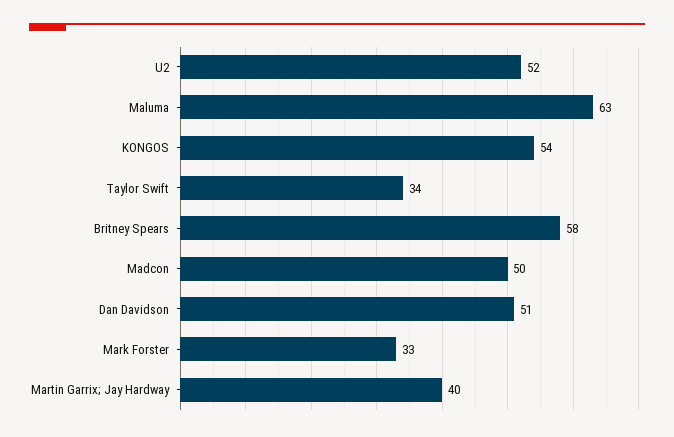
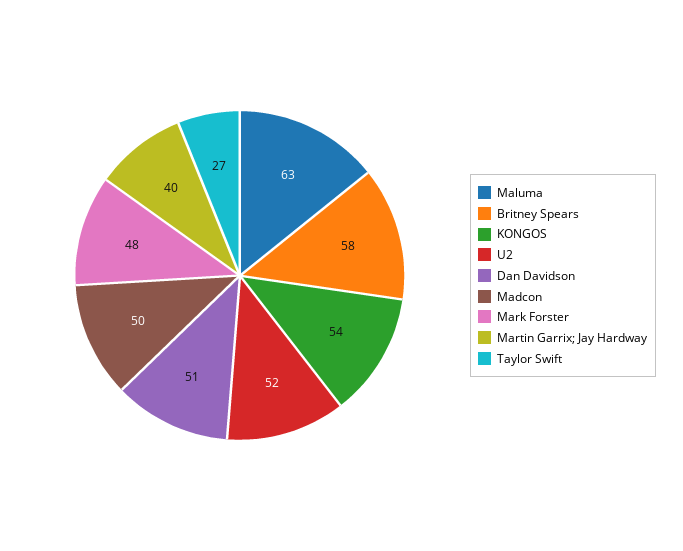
Taylor Swift: 34 -> 27
Mark Forster: 33 -> 48

